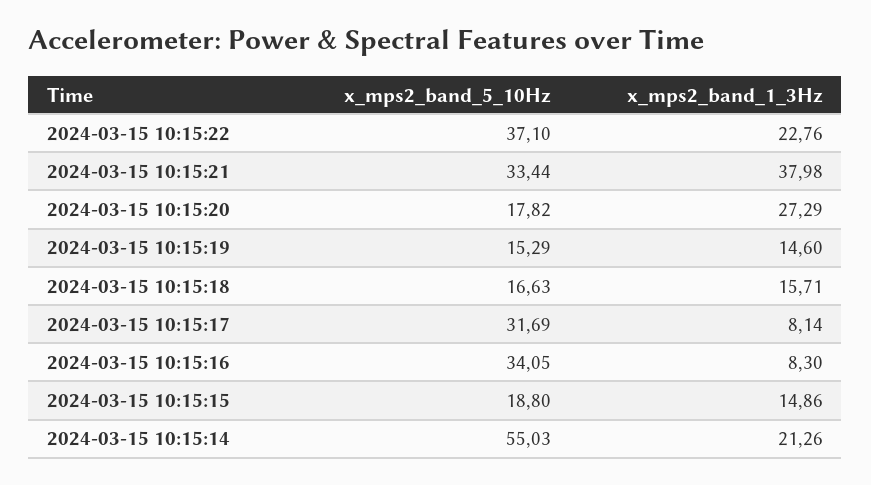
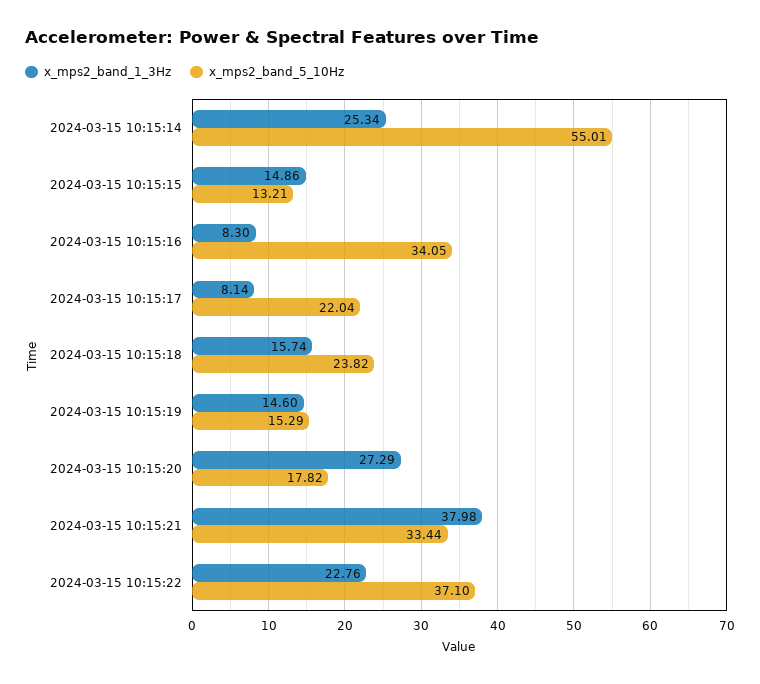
x_mps2_band_5_10Hz, 2024-03-15 10:15:18: 16.63 -> 23.82
x_mps2_band_1_3Hz, 2024-03-15 10:15:18: 15.71 -> 15.74
x_mps2_band_5_10Hz, 2024-03-15 10:15:17: 31.69 -> 22.04
x_mps2_band_5_10Hz, 2024-03-15 10:15:15: 18.8 -> 13.21
x_mps2_band_5_10Hz, 2024-03-15 10:15:14: 55.03 -> 55.01
x_mps2_band_1_3Hz, 2024-03-15 10:15:14: 21.26 -> 25.34

